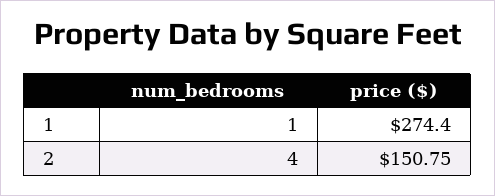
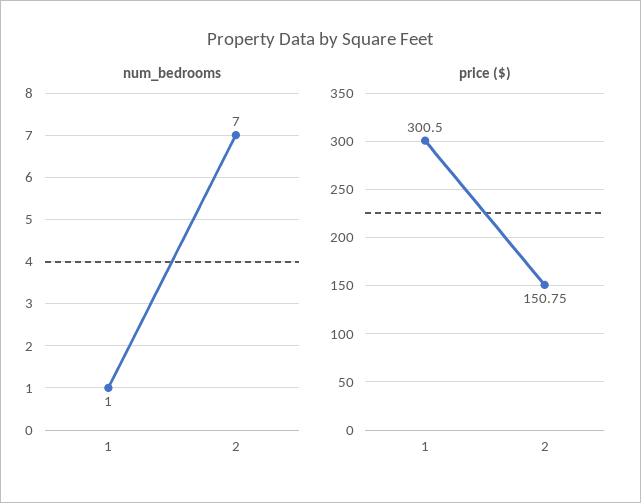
price ($), 1: 274.4 -> 300.5
num_bedrooms, 2: 4 -> 7

